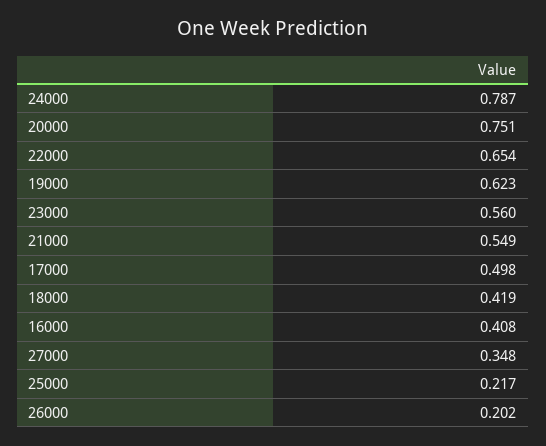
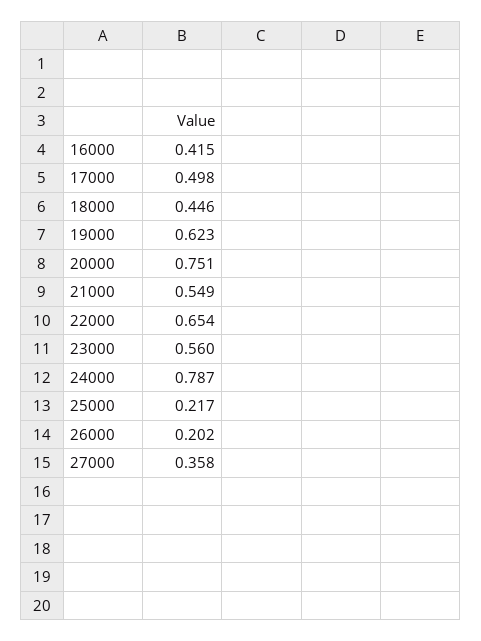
18000: 0.419 -> 0.446
16000: 0.408 -> 0.415
27000: 0.348 -> 0.358

